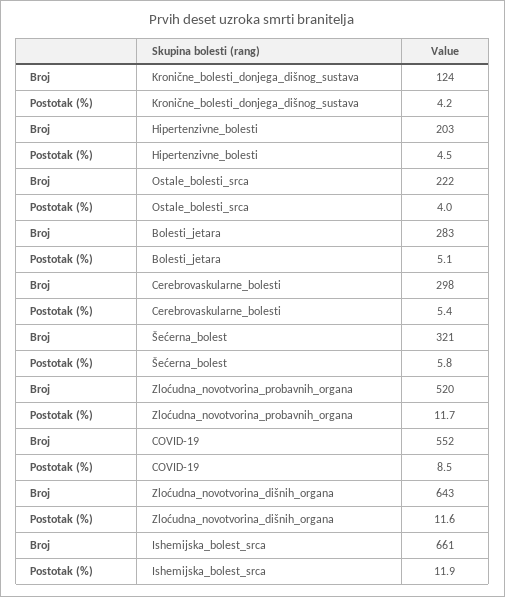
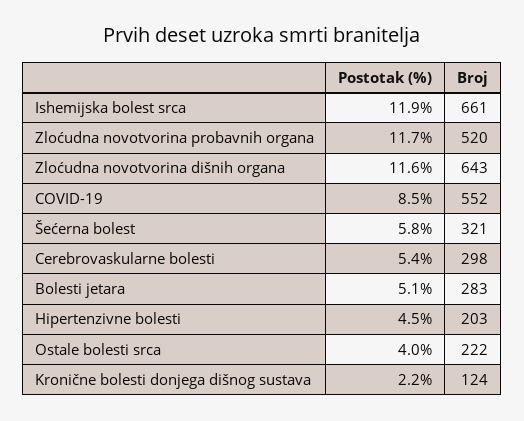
Postotak (%), Kronične_bolesti_donjega_dišnog_sustava: 4.2 -> 2.2

